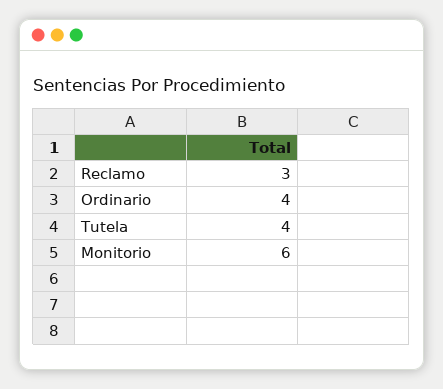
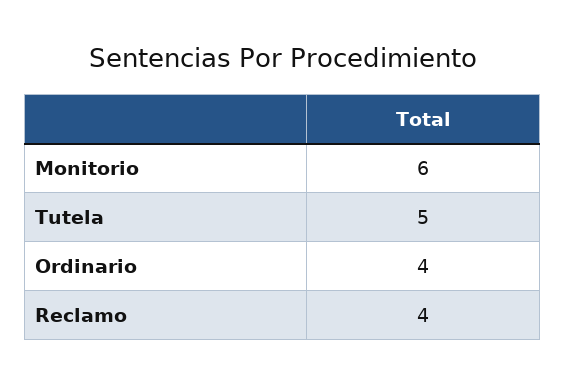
Reclamo: 3 -> 4
Tutela: 4 -> 5

